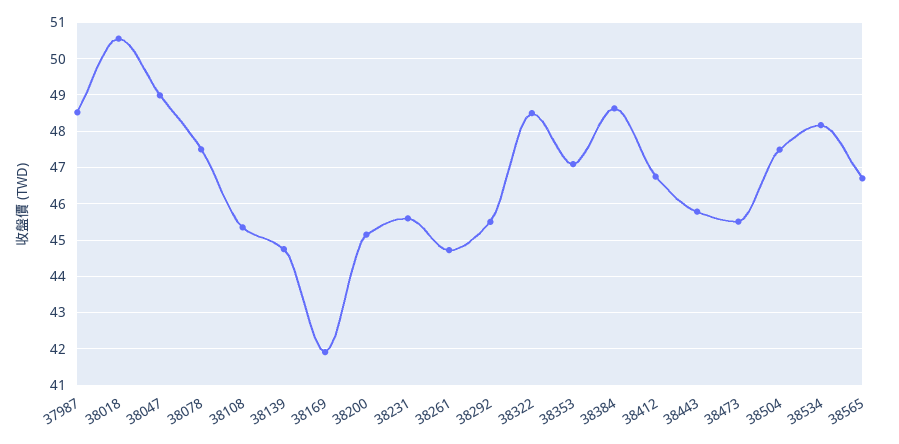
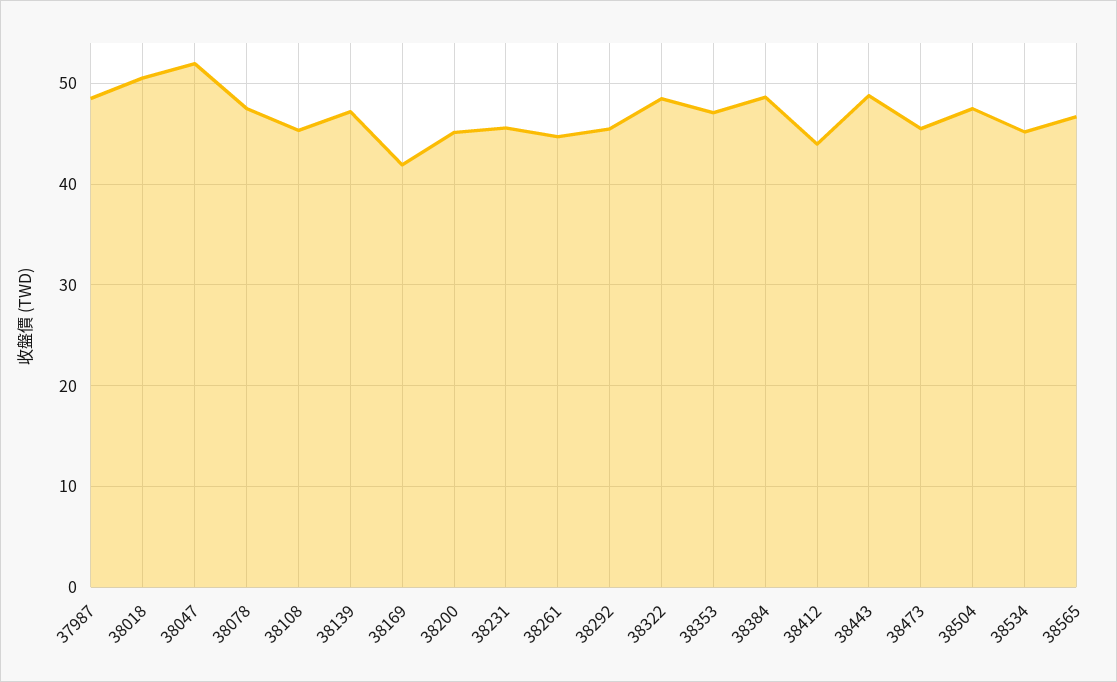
38047: 49 -> 52
38139: 44.8 -> 47
38412: 46.8 -> 44
38443: 45.8 -> 49
38534: 48.2 -> 45

